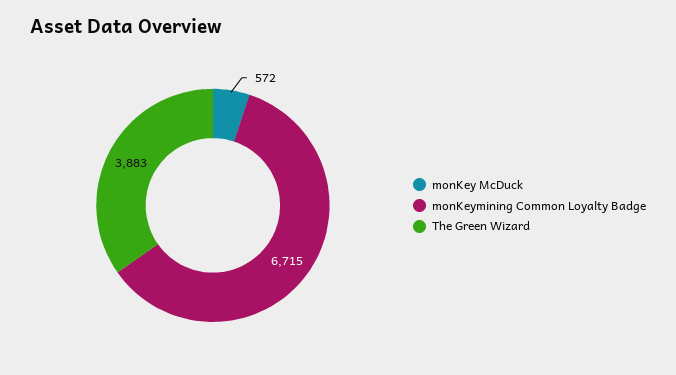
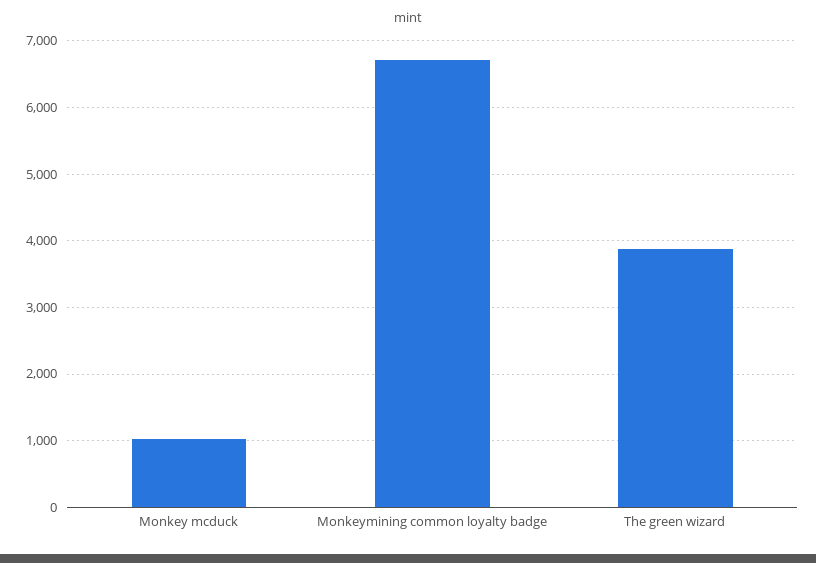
monKey McDuck: 572 -> 1000

